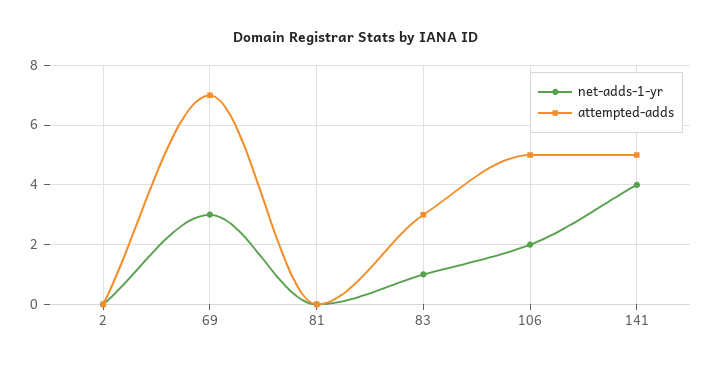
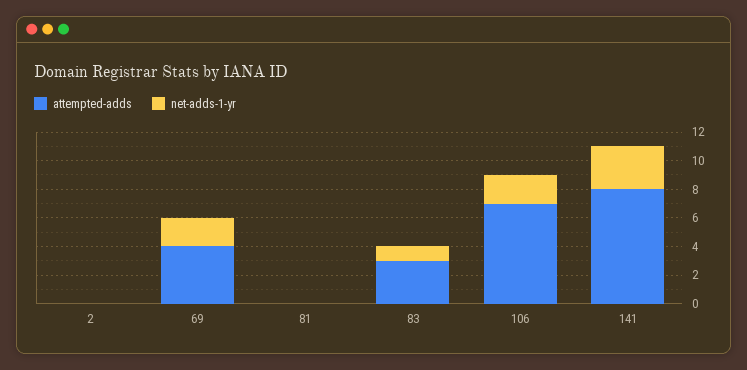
net-adds-1-yr, 69: 3 -> 2
attempted-adds, 69: 7 -> 4
attempted-adds, 106: 5 -> 7
net-adds-1-yr, 141: 4 -> 3
attempted-adds, 141: 5 -> 8

